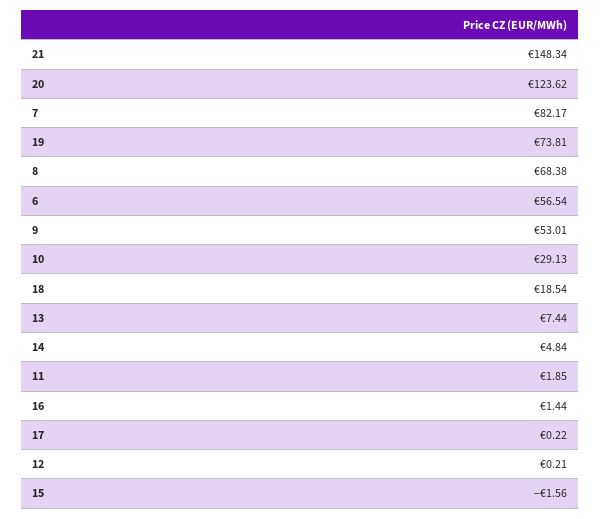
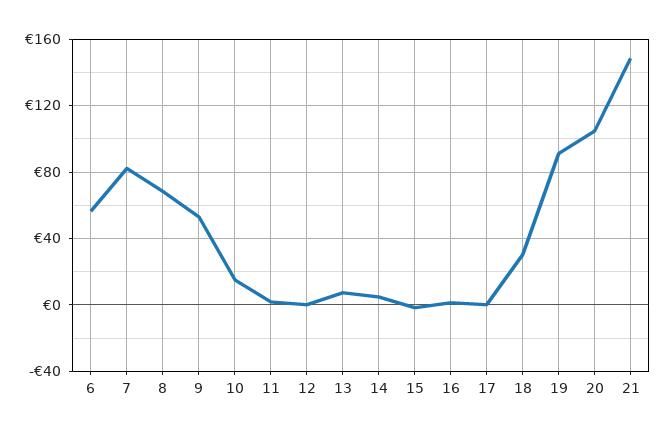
20: 123.62 -> 105
19: 73.81 -> 90
10: 29.13 -> 15
18: 18.54 -> 30

